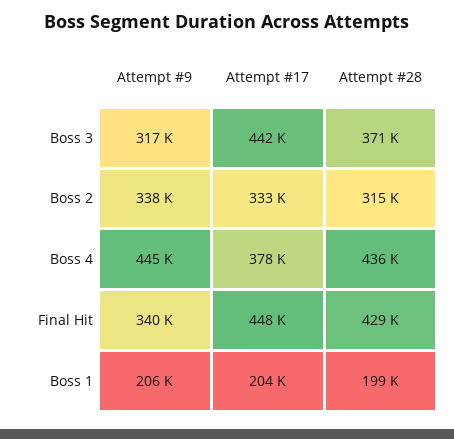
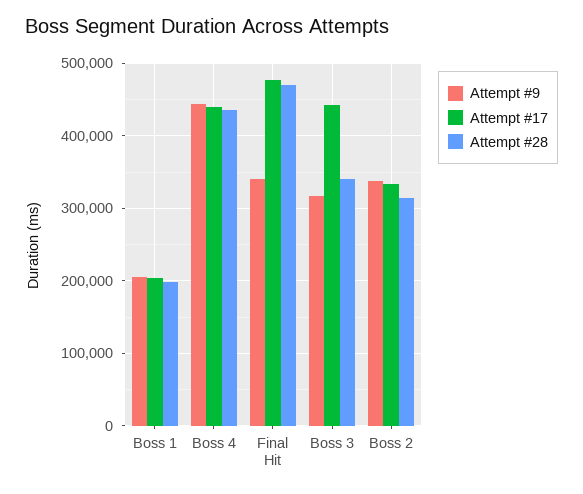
Attempt #28, Boss 3: 371000 -> 340000
Attempt #17, Boss 4: 378000 -> 440000
Attempt #17, Final Hit: 448000 -> 480000
Attempt #28, Final Hit: 429000 -> 470000

